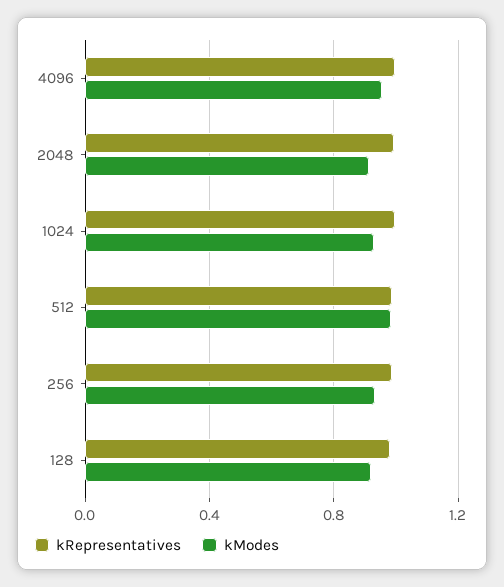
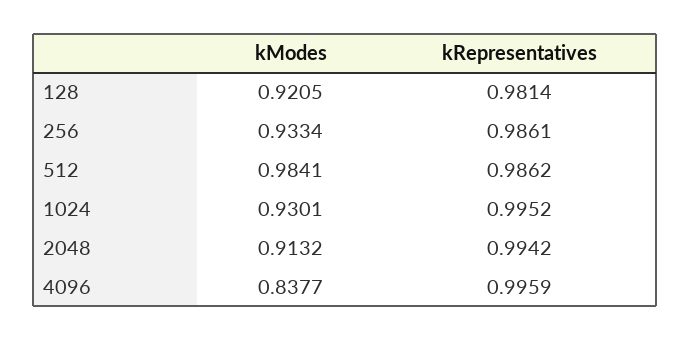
kModes, 4096: 0.95 -> 0.8377

